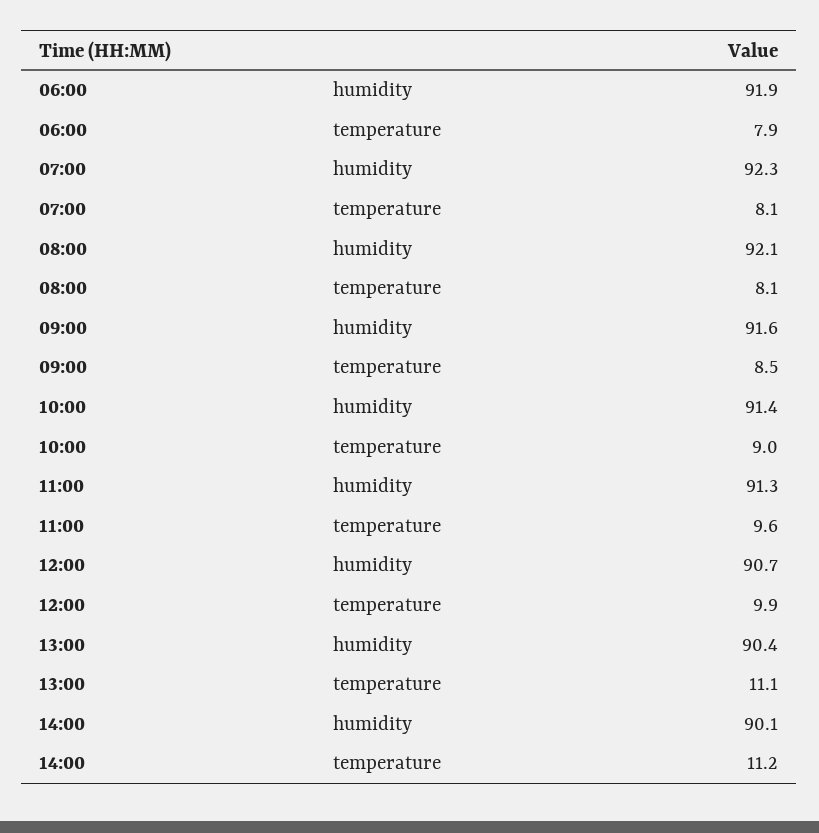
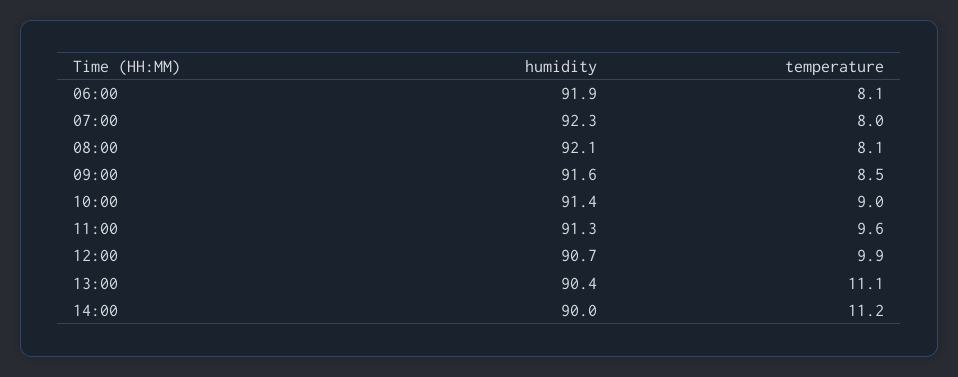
06:00, temperature: 7.9 -> 8.1
07:00, temperature: 8.1 -> 8
14:00, humidity: 90.1 -> 90

